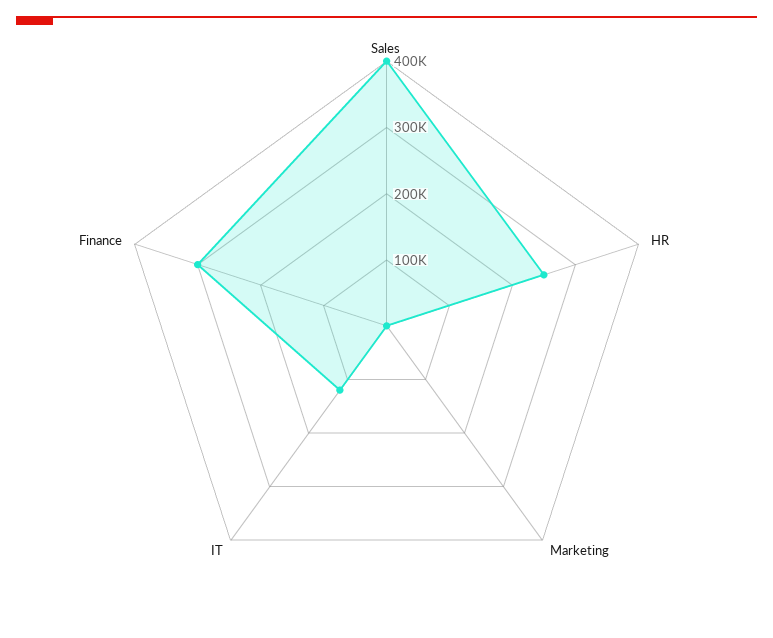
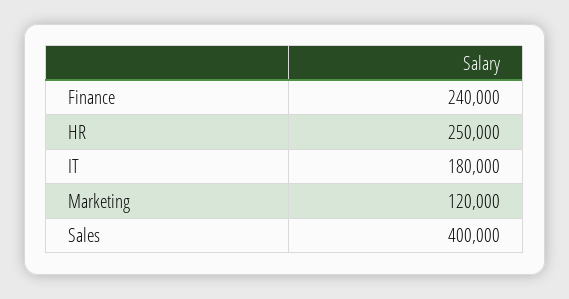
Marketing: 0 -> 120000
IT: 120000 -> 180000
Finance: 300000 -> 240000

